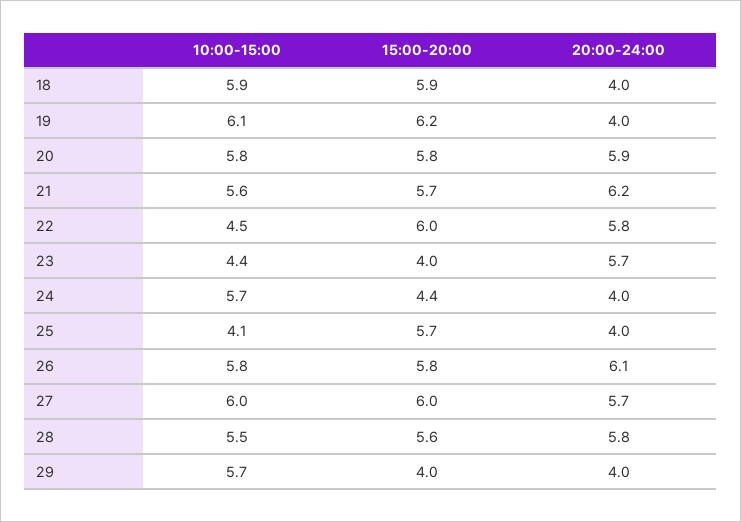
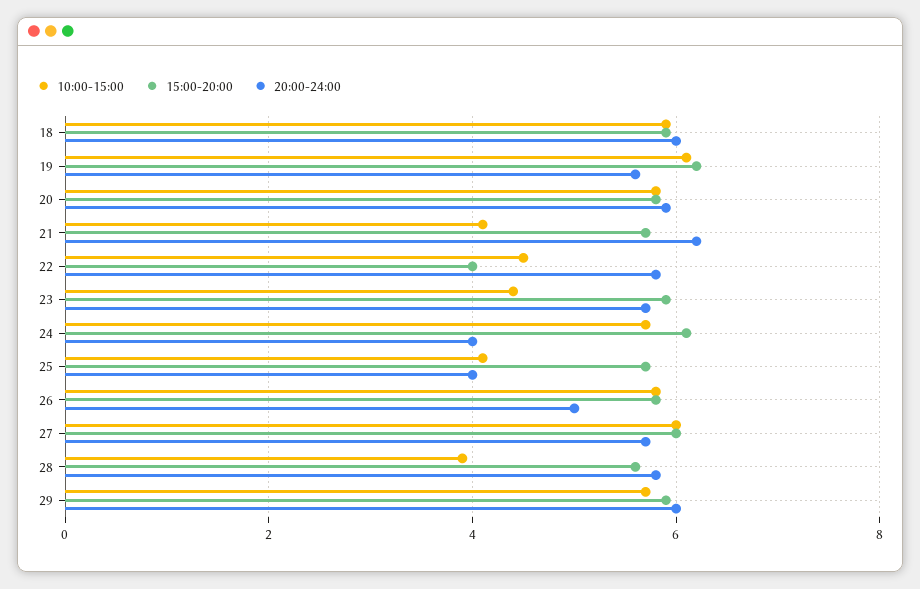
20:00-24:00, 18: 4 -> 6
20:00-24:00, 19: 4 -> 5.5
10:00-15:00, 21: 5.6 -> 4
15:00-20:00, 22: 6 -> 4
15:00-20:00, 23: 4 -> 6
15:00-20:00, 24: 4.4 -> 6
20:00-24:00, 26: 6.1 -> 5
10:00-15:00, 28: 5.5 -> 4
15:00-20:00, 29: 4 -> 6
20:00-24:00, 29: 4 -> 6

